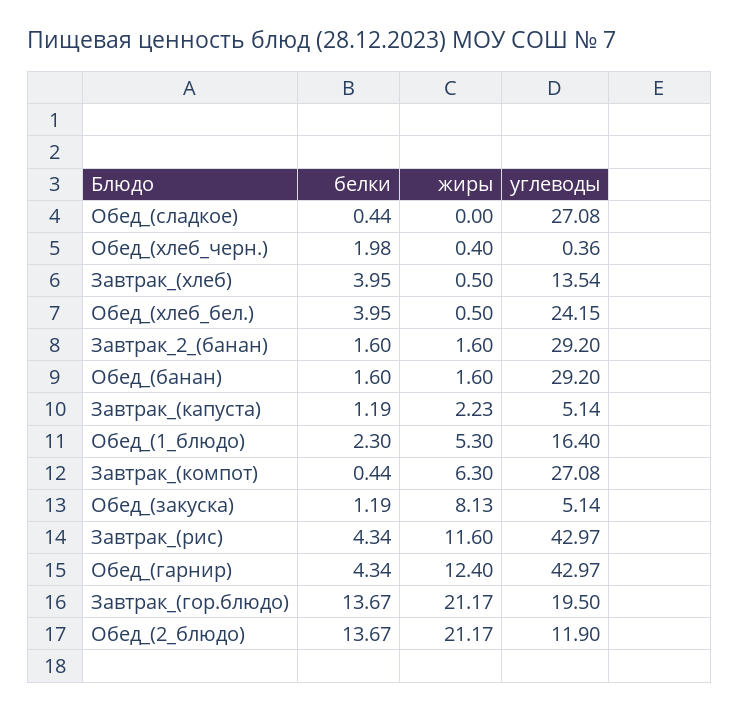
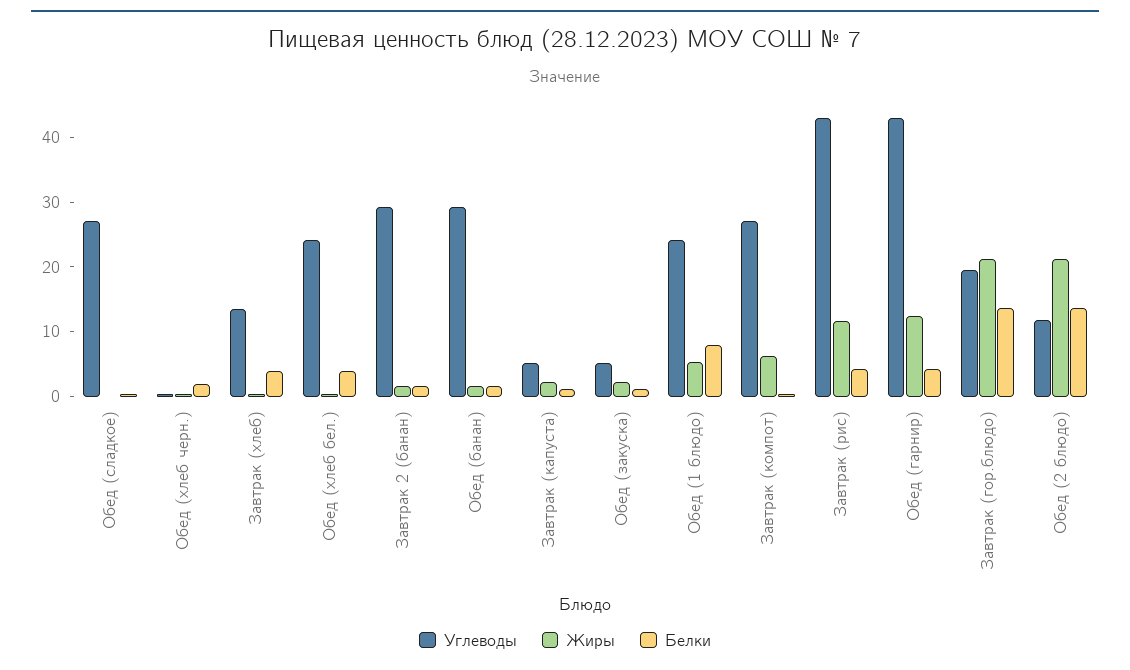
белки, Обед_(1_блюдо): 2.3 -> 8
углеводы, Обед_(1_блюдо): 16.4 -> 24
жиры, Обед_(закуска): 8.13 -> 2

